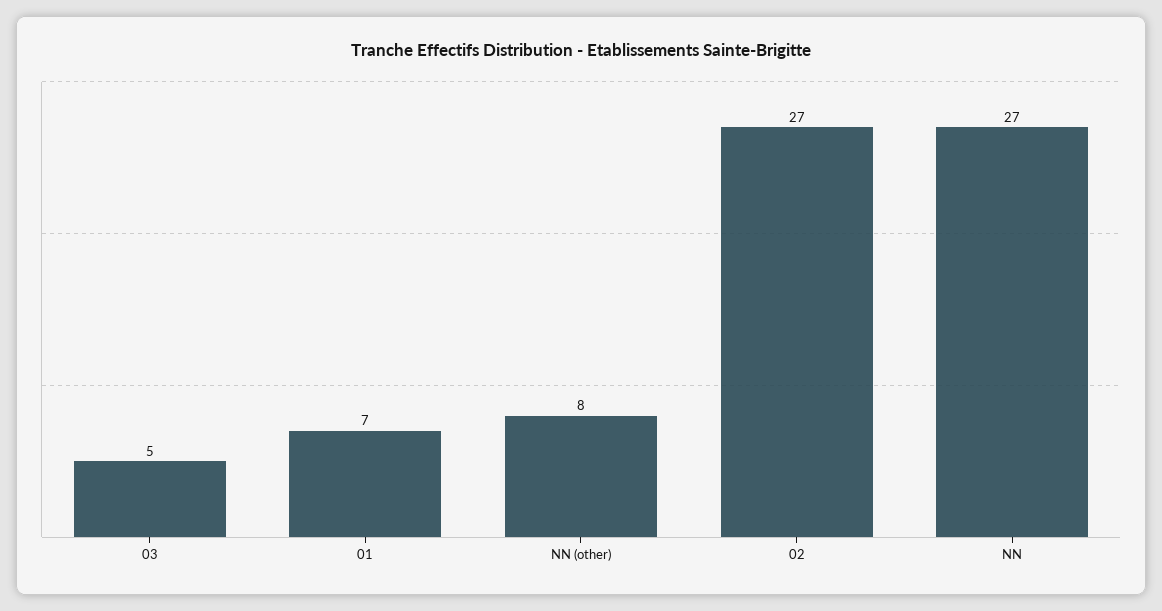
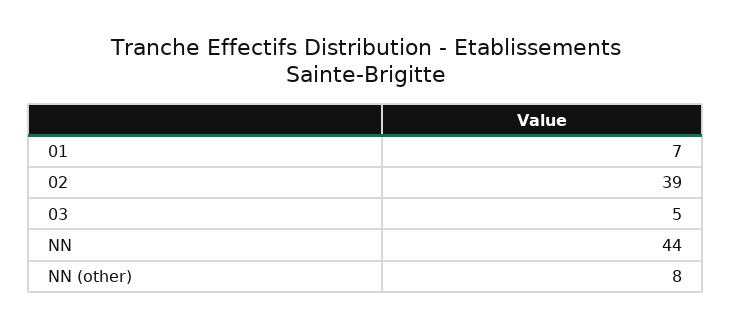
02: 27 -> 39
NN: 27 -> 44

